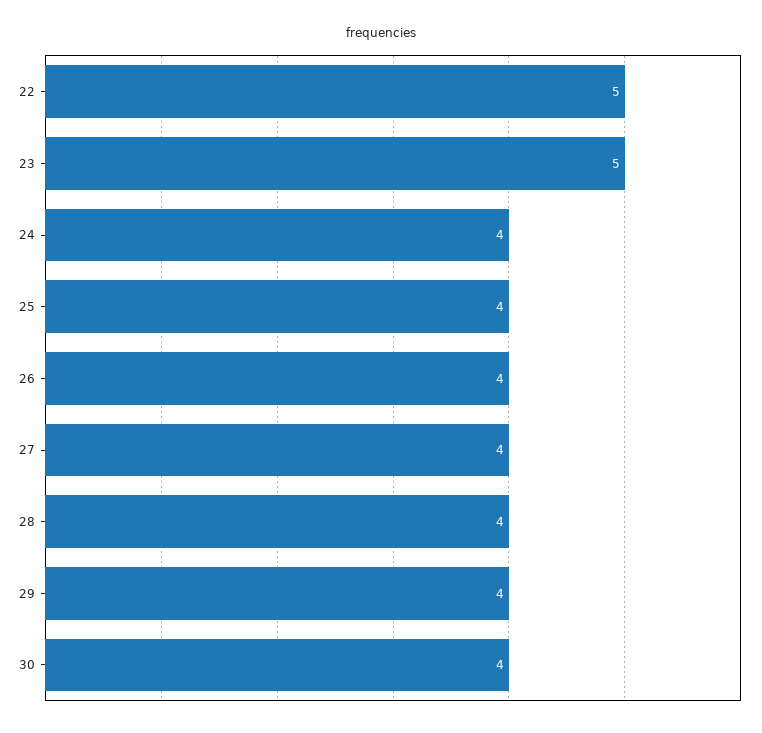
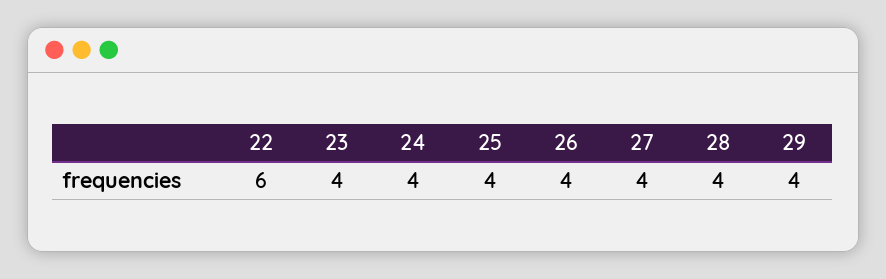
22: 5 -> 6
23: 5 -> 4
30: 4 -> none

